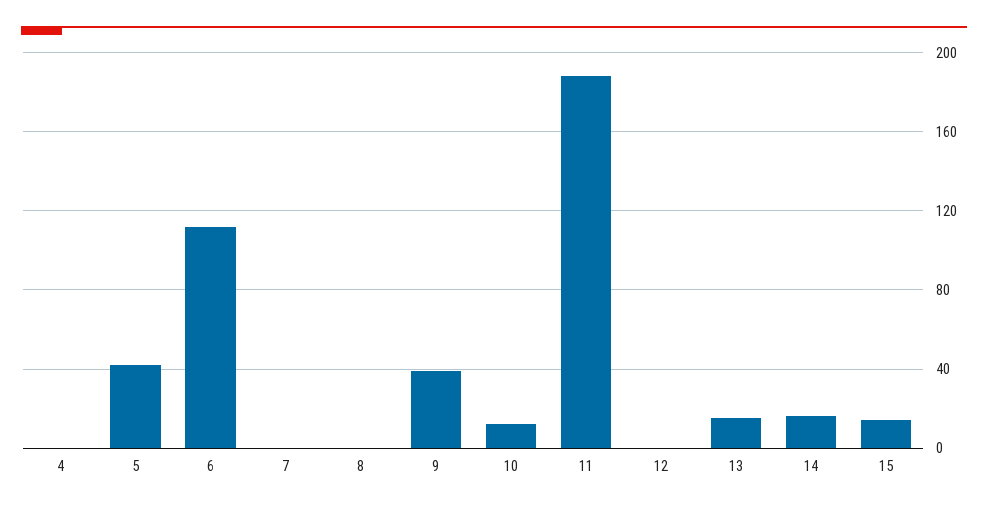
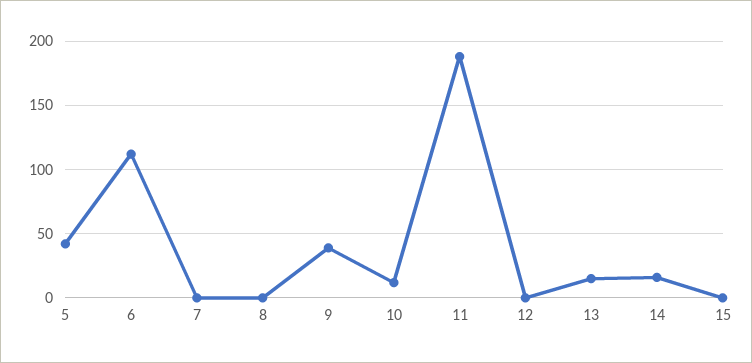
4: 0 -> none
15: 15 -> 0

